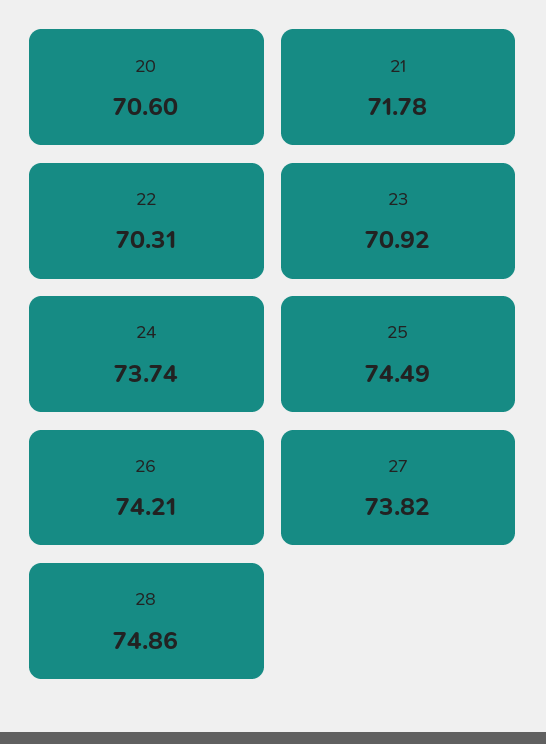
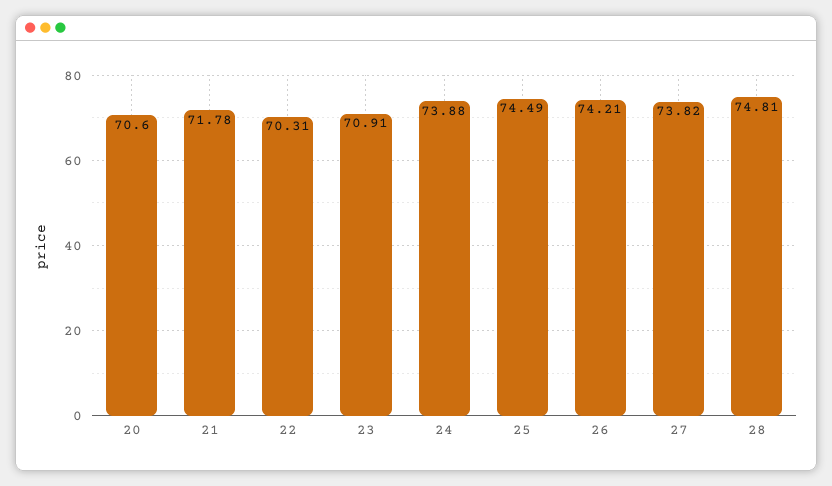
23: 70.92 -> 70.91
24: 73.74 -> 73.88
28: 74.86 -> 74.81

